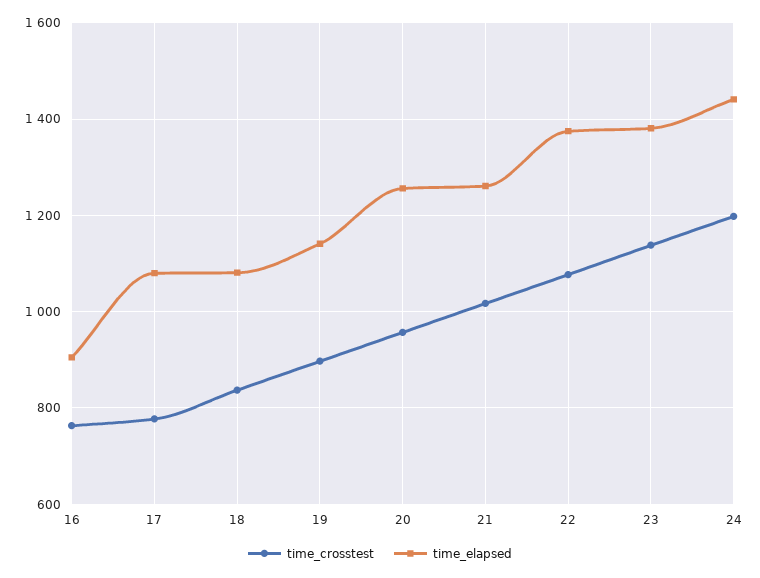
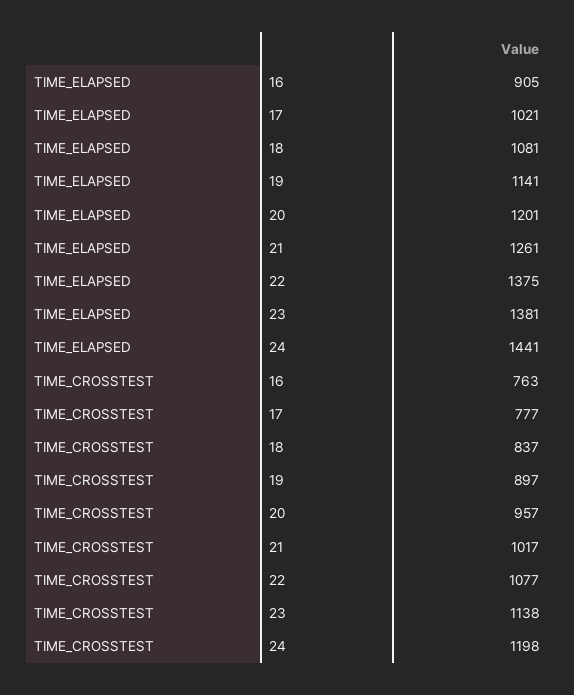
time_elapsed, 17: 1080 -> 1021
time_elapsed, 20: 1260 -> 1201

